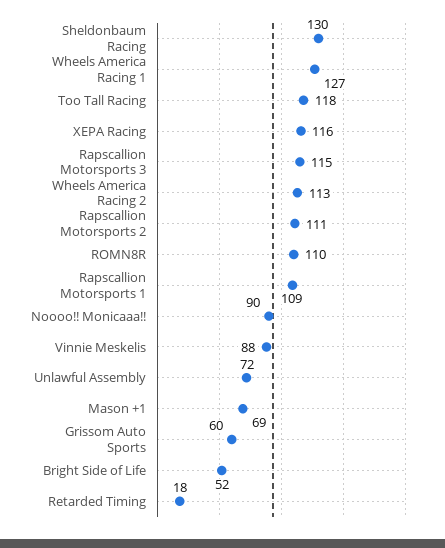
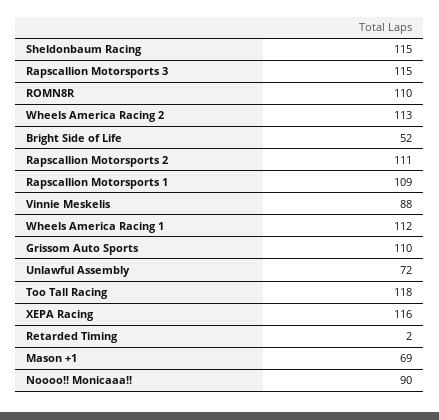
Sheldonbaum Racing: 130 -> 115
Wheels America Racing 1: 127 -> 112
Grissom Auto Sports: 60 -> 110
Retarded Timing: 18 -> 2

